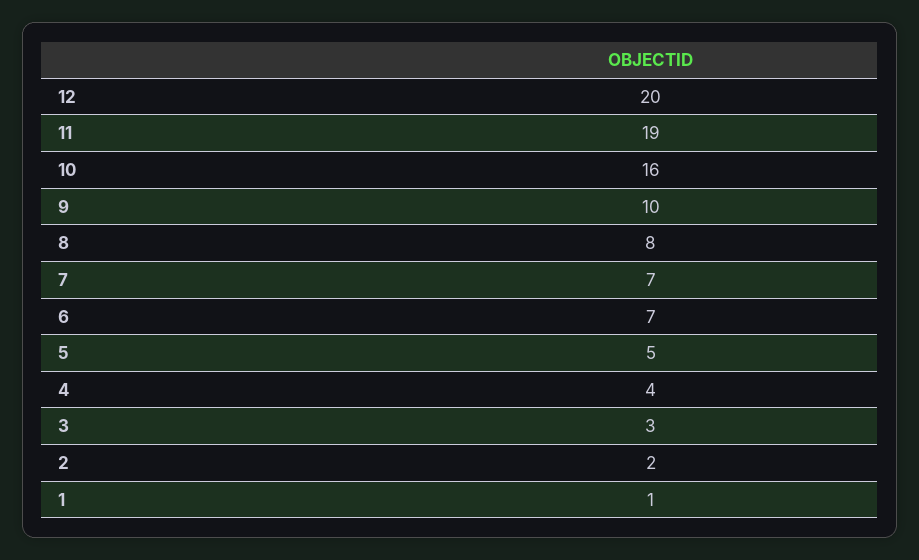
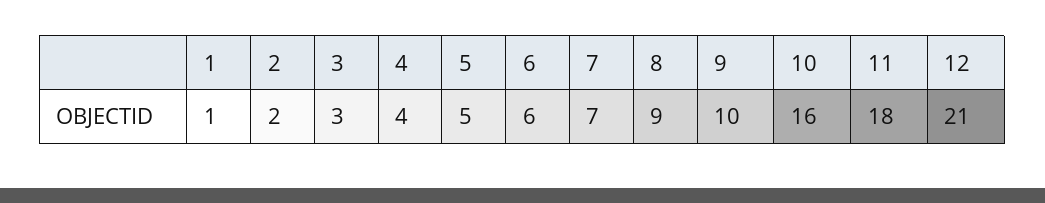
12: 20 -> 21
11: 19 -> 18
8: 8 -> 9
6: 7 -> 6

